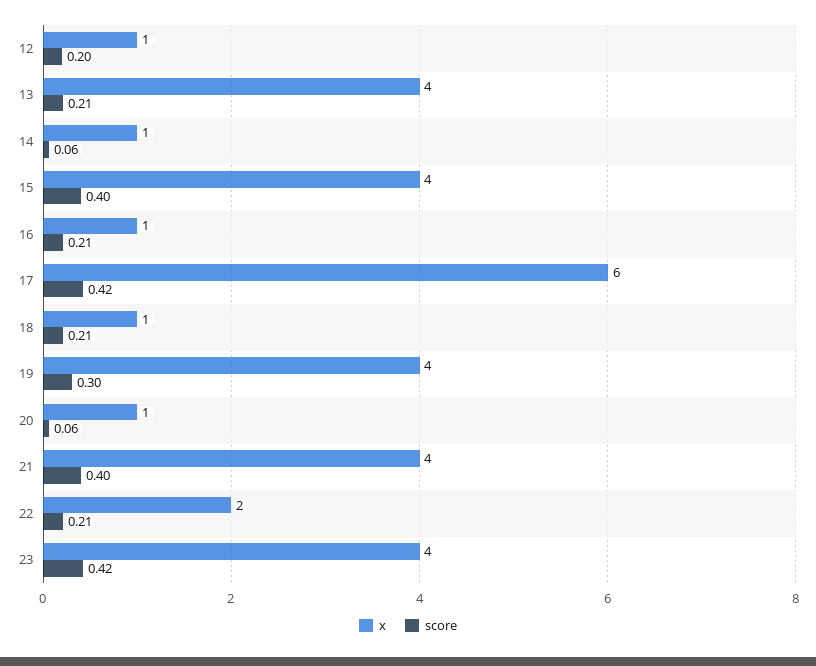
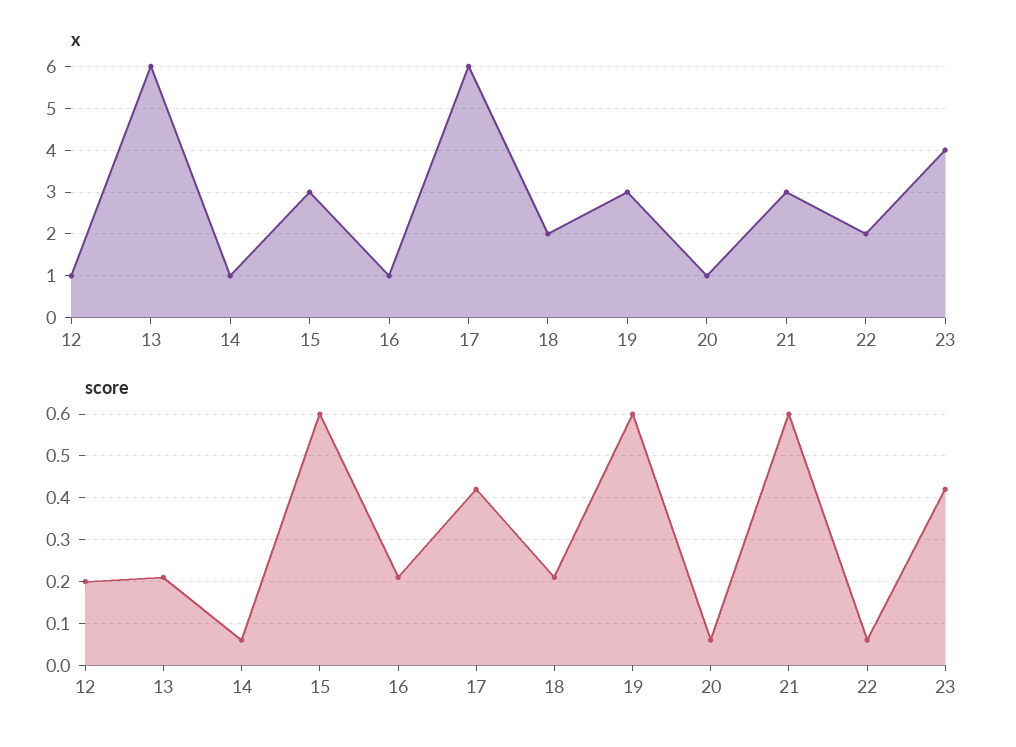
x, 13: 4 -> 6
x, 15: 4 -> 3
score, 15: 0.4 -> 0.6
x, 18: 1 -> 2
x, 19: 4 -> 3
score, 19: 0.3 -> 0.6
x, 21: 4 -> 3
score, 21: 0.4 -> 0.6
score, 22: 0.21 -> 0.05

